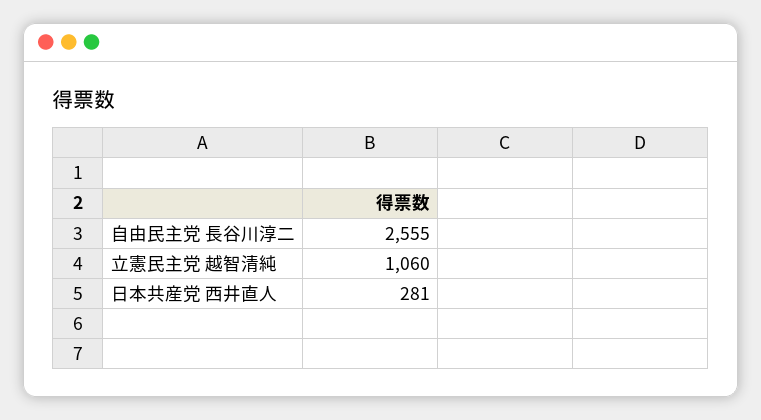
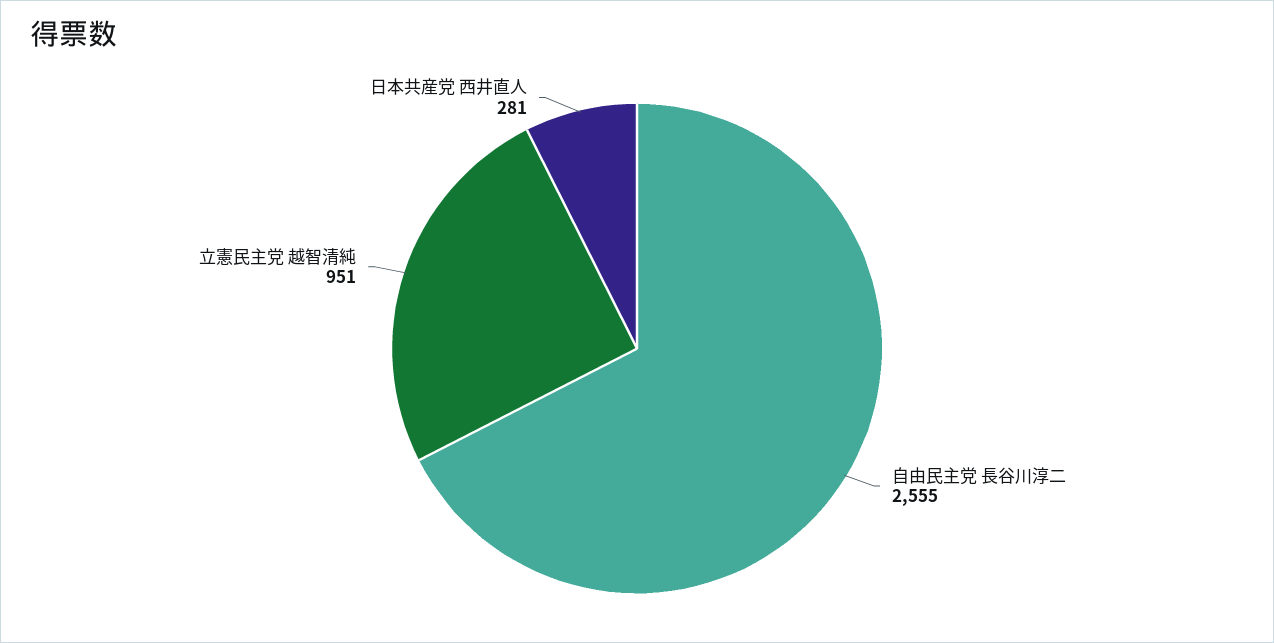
立憲民主党 越智清純: 1060 -> 951

